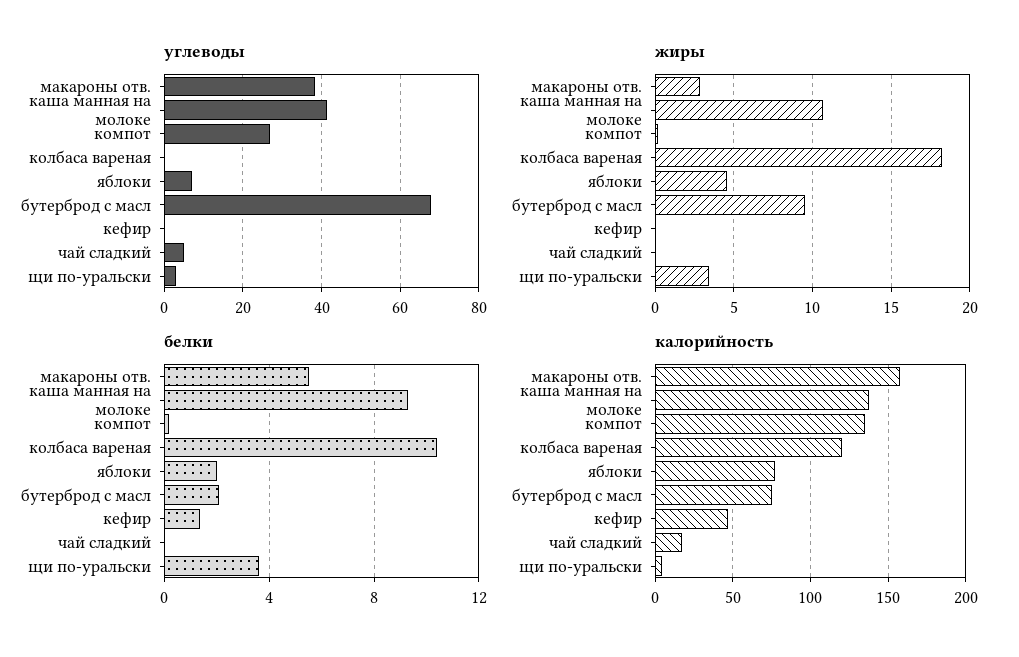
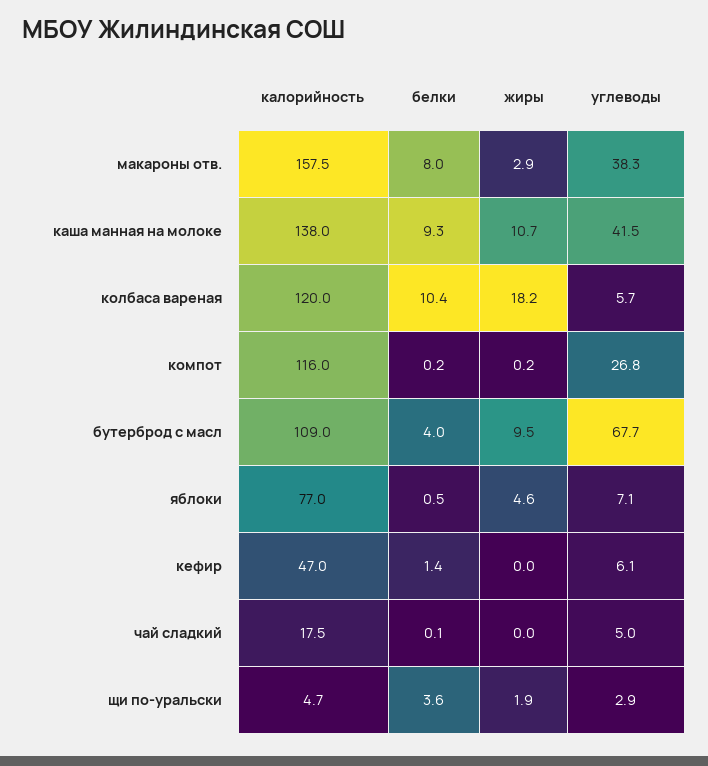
углеводы, колбаса вареная: 0 -> 5.7
углеводы, кефир: 0 -> 6.1
жиры, щи по-уральски: 3.5 -> 1.9
белки, макароны отв.: 5.5 -> 8
белки, яблоки: 2 -> 0.5
белки, бутерброд с масл: 2 -> 4
калорийность, компот: 135 -> 116
калорийность, бутерброд с масл: 75 -> 109

